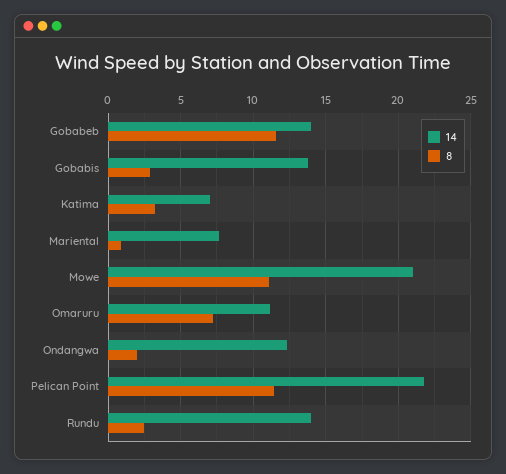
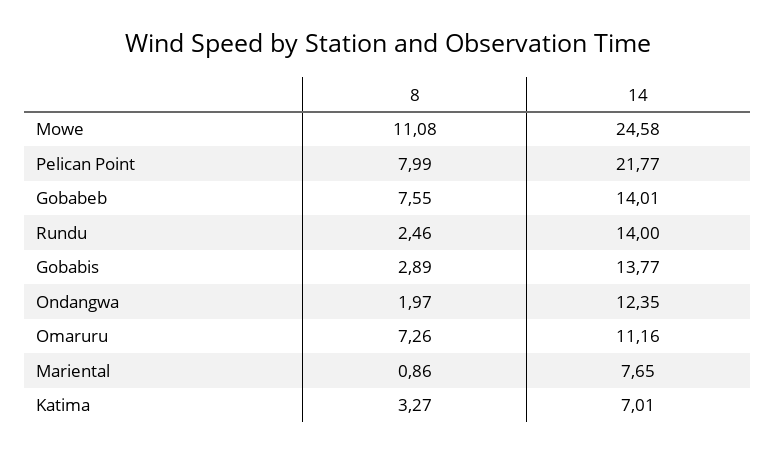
8, Gobabeb: 11.5 -> 7.55
14, Mowe: 21 -> 24.58
8, Pelican Point: 11.5 -> 7.99

